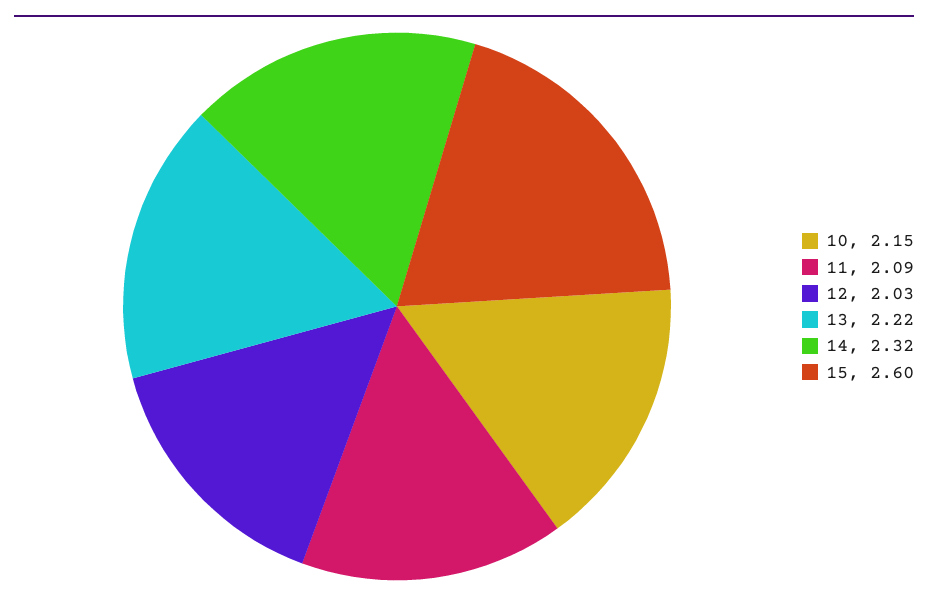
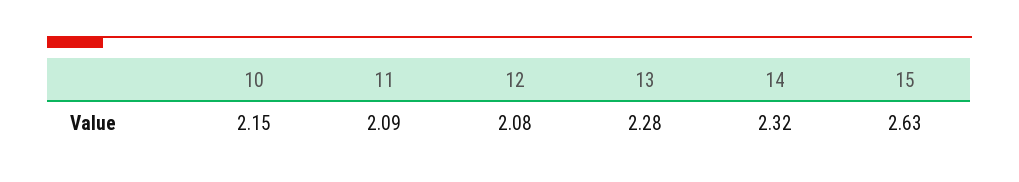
12: 2.03 -> 2.08
13: 2.22 -> 2.28
15: 2.6 -> 2.63

